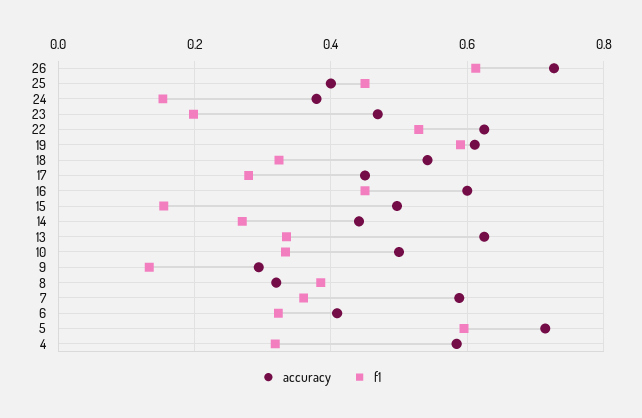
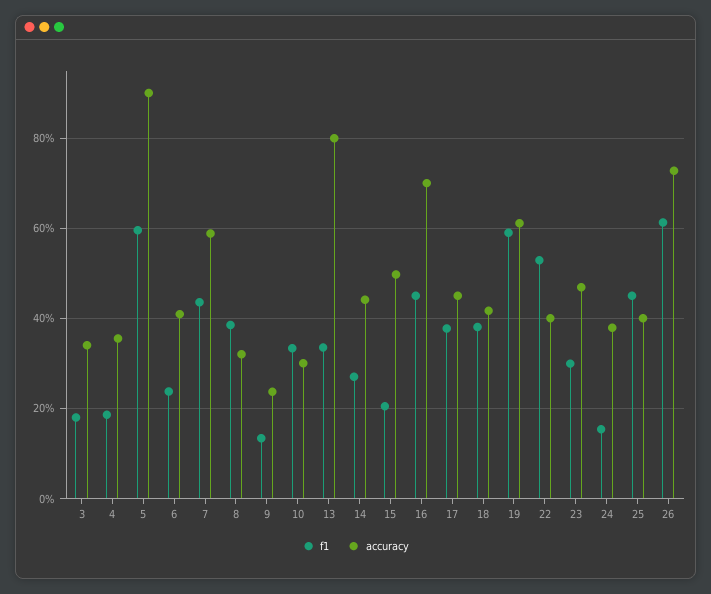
f1, 23: 0.2 -> 0.3
accuracy, 22: 0.62 -> 0.4
accuracy, 18: 0.54 -> 0.42
f1, 18: 0.32 -> 0.38
f1, 17: 0.28 -> 0.38
accuracy, 16: 0.6 -> 0.7
f1, 15: 0.16 -> 0.2
accuracy, 13: 0.62 -> 0.8
accuracy, 10: 0.5 -> 0.3
accuracy, 9: 0.3 -> 0.24
f1, 7: 0.36 -> 0.44
f1, 6: 0.32 -> 0.24
accuracy, 5: 0.72 -> 0.9
accuracy, 4: 0.58 -> 0.36
f1, 4: 0.32 -> 0.18
f1, 3: none -> 0.18
accuracy, 3: none -> 0.34

